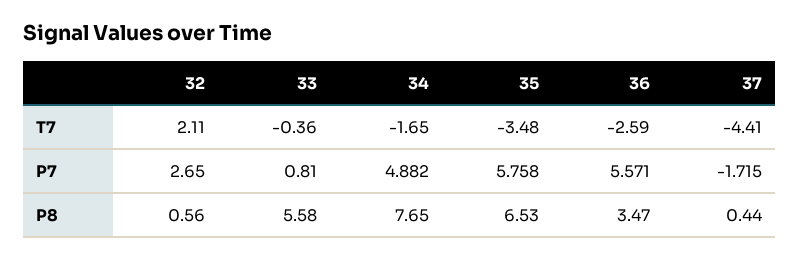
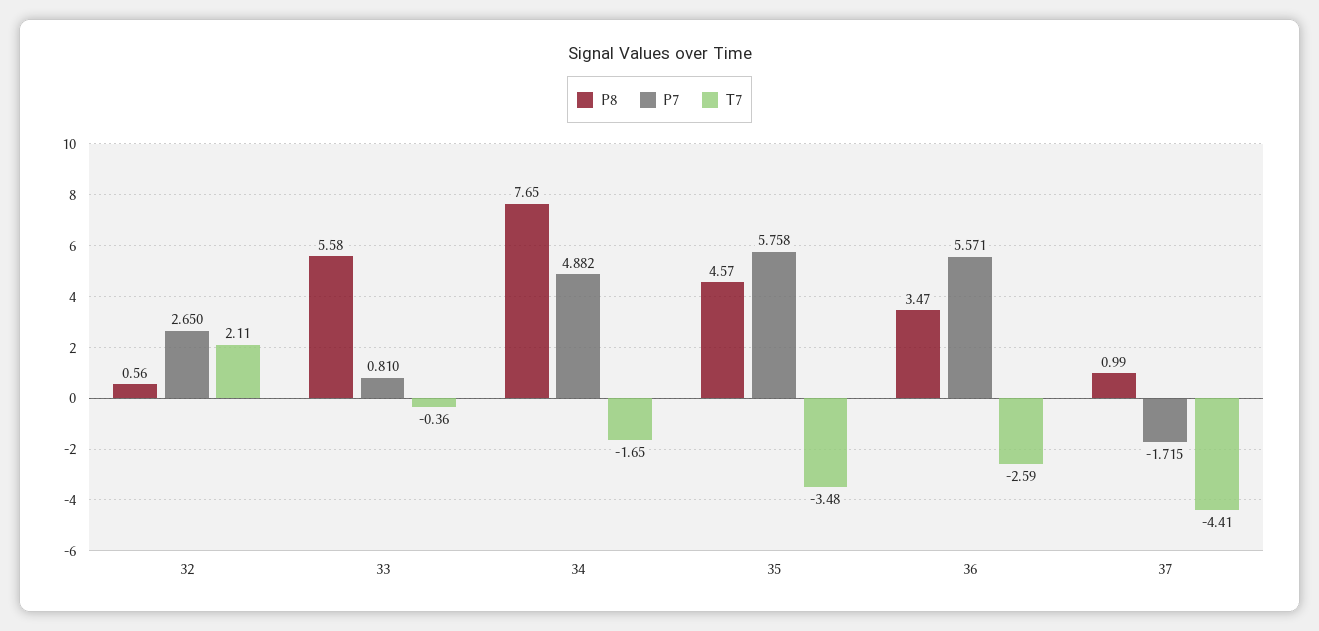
P8, 35: 6.53 -> 4.57
P8, 37: 0.44 -> 0.99

